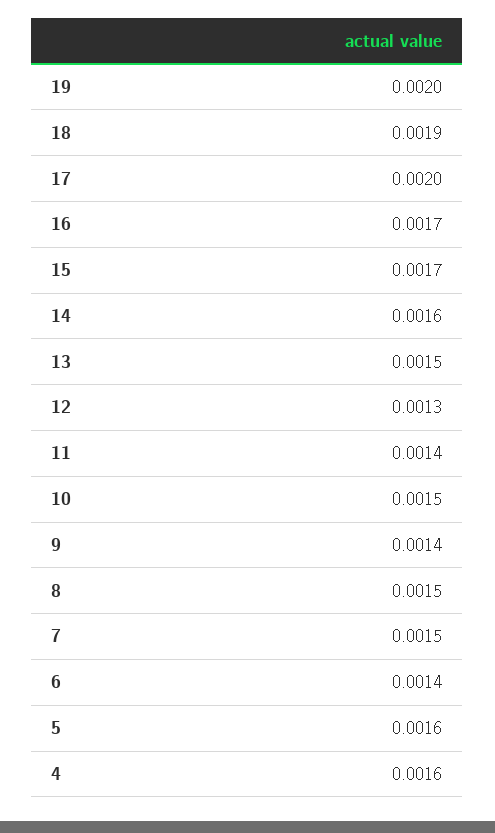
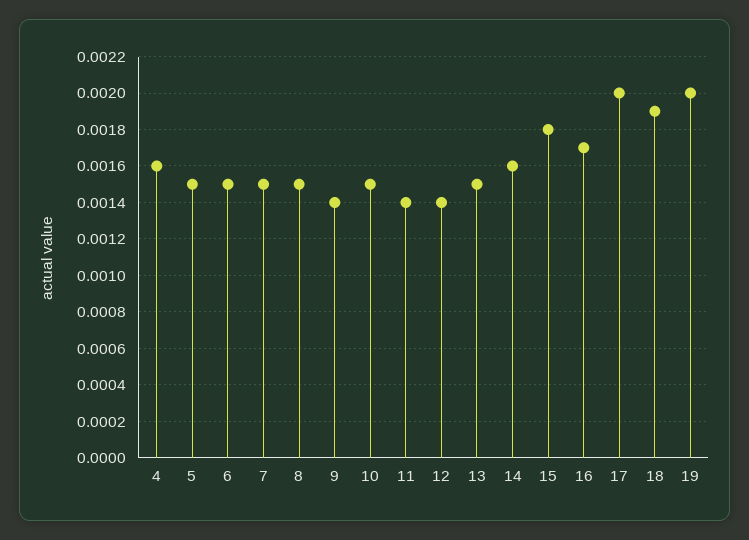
15: 0.0017 -> 0.0018
12: 0.0013 -> 0.0014
6: 0.0014 -> 0.0015
5: 0.0016 -> 0.0015

